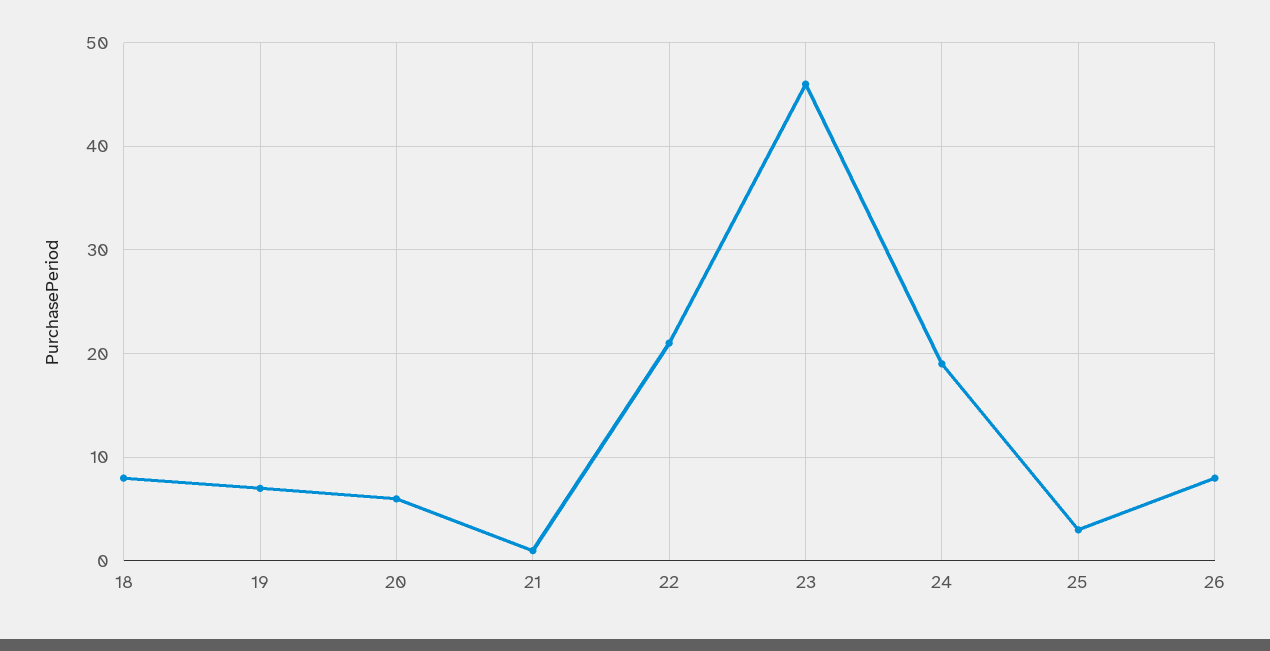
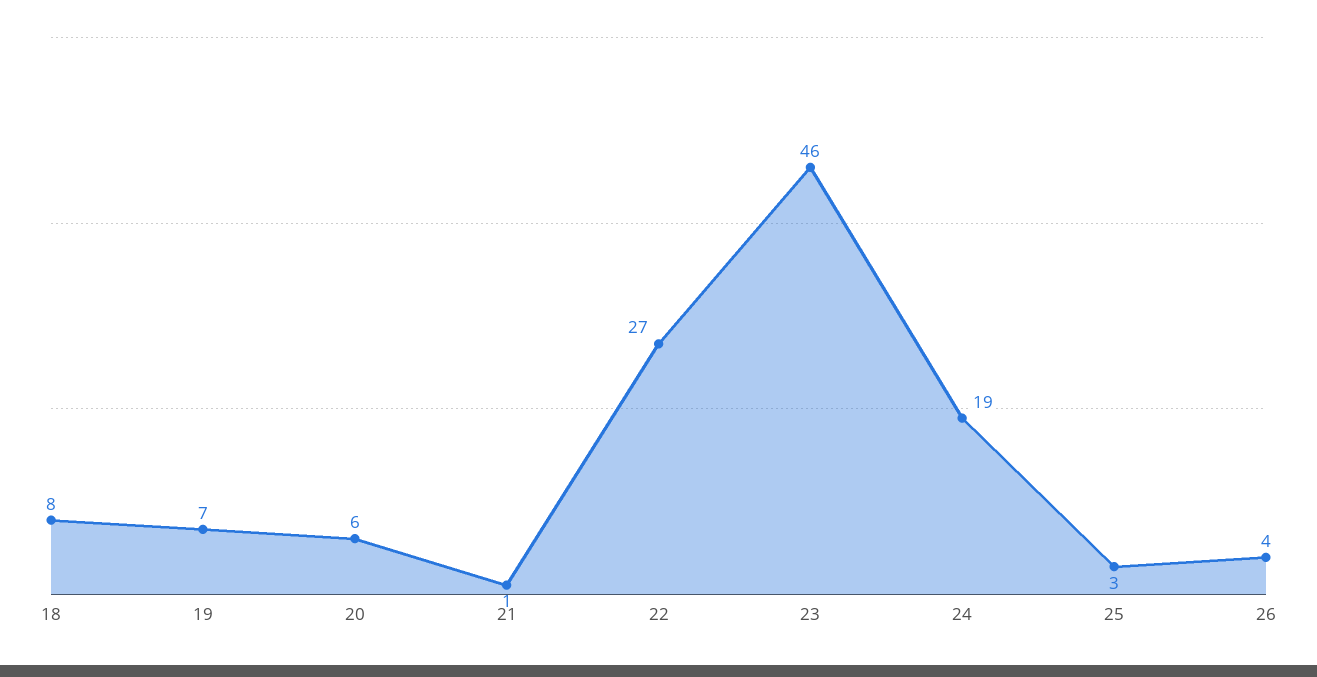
22: 21 -> 27
26: 8 -> 4

